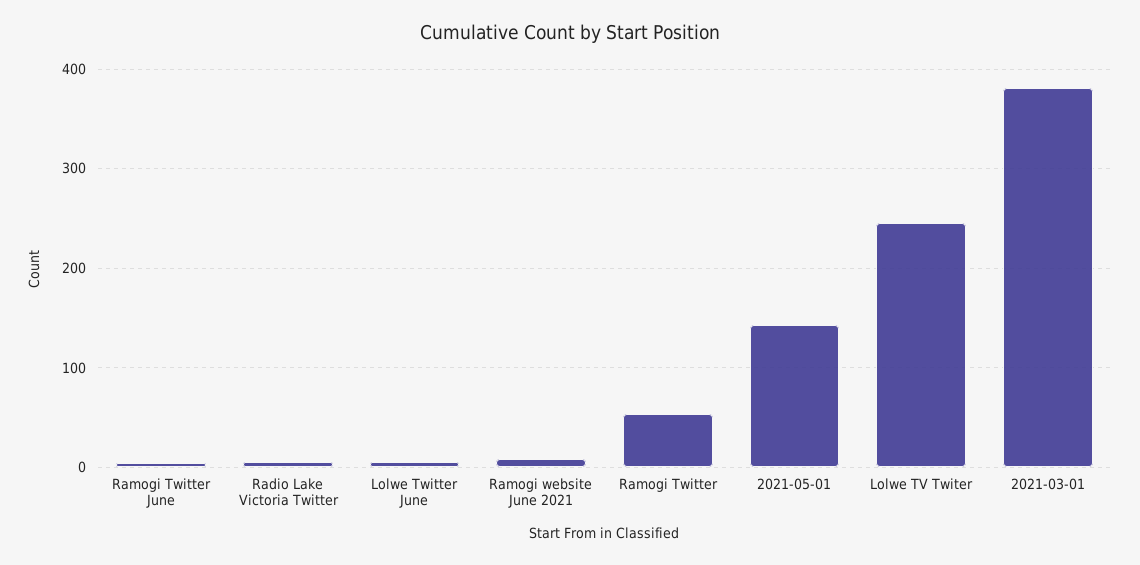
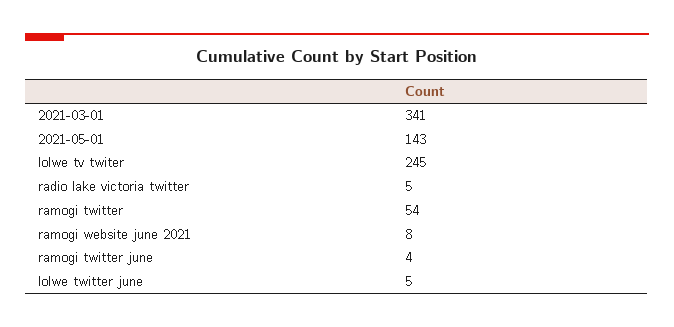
2021-03-01: 380 -> 341

